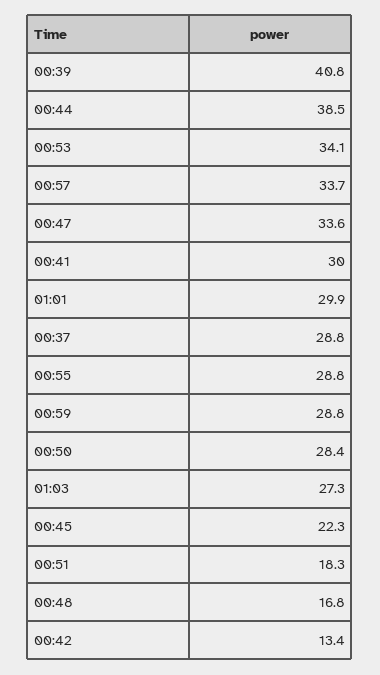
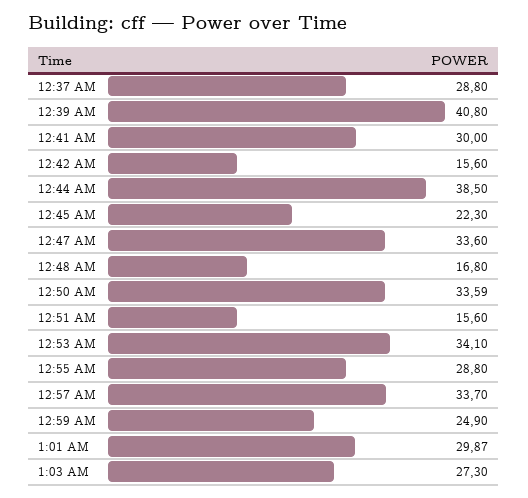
00:59: 28.8 -> 24.9
00:50: 28.4 -> 33.59
00:51: 18.3 -> 15.6
00:42: 13.4 -> 15.6

